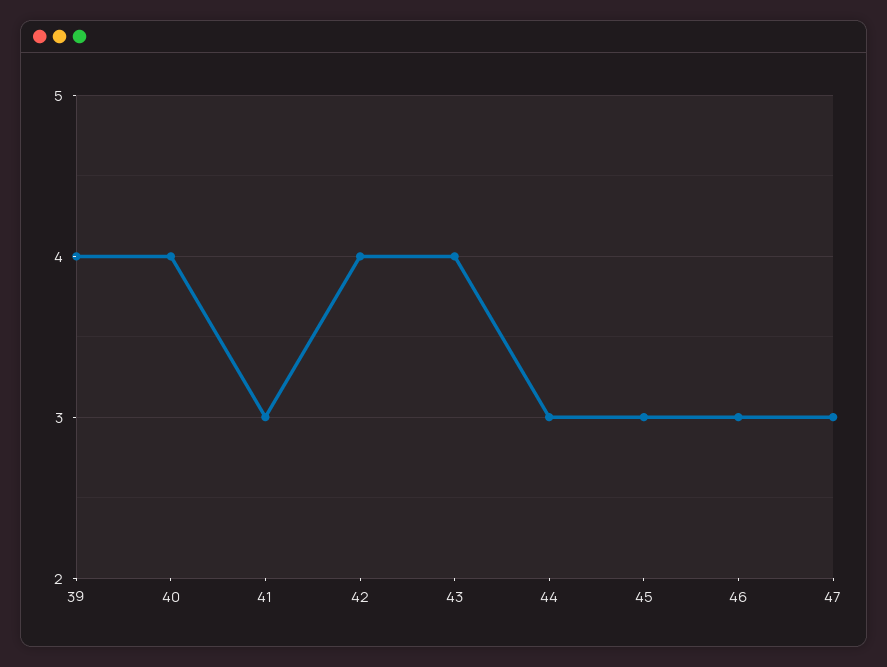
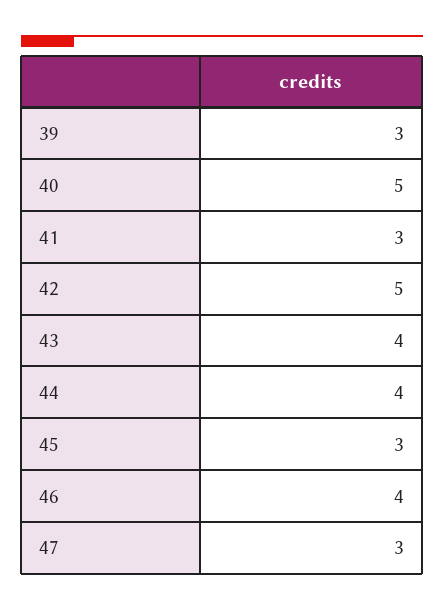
39: 4 -> 3
40: 4 -> 5
42: 4 -> 5
44: 3 -> 4
46: 3 -> 4

